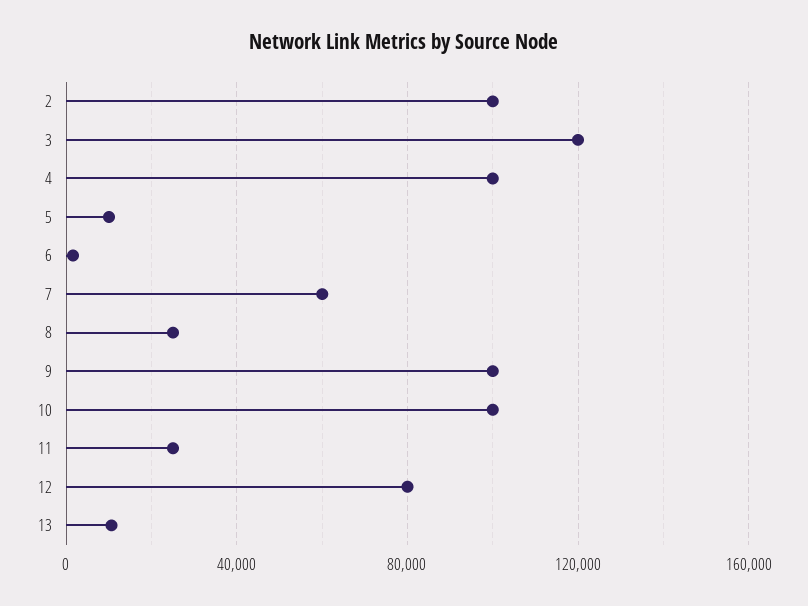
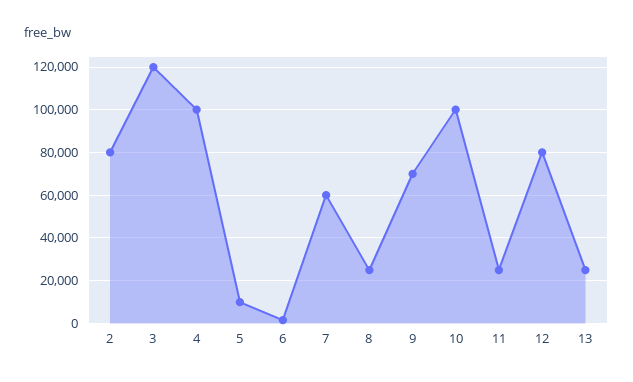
2: 100000 -> 80000
9: 100000 -> 70000
13: 10000 -> 25000

